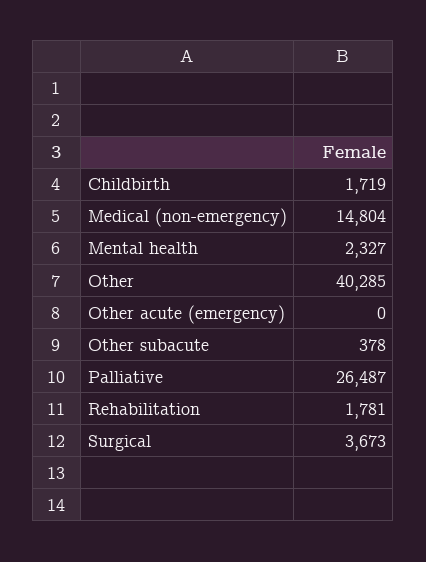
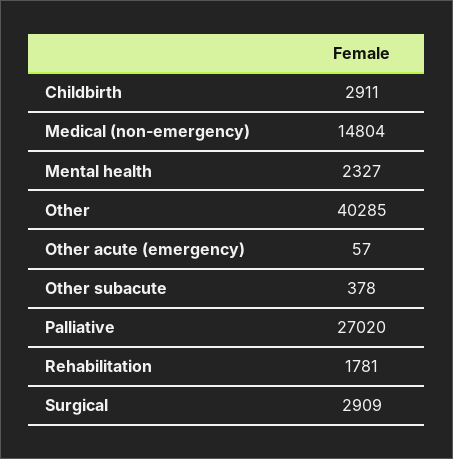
Childbirth: 1719 -> 2911
Other acute (emergency): 0 -> 57
Palliative: 26487 -> 27020
Surgical: 3673 -> 2909

